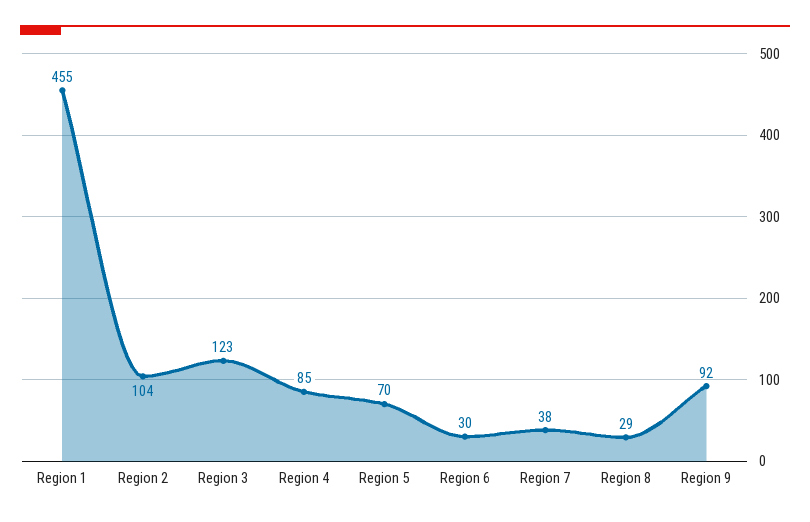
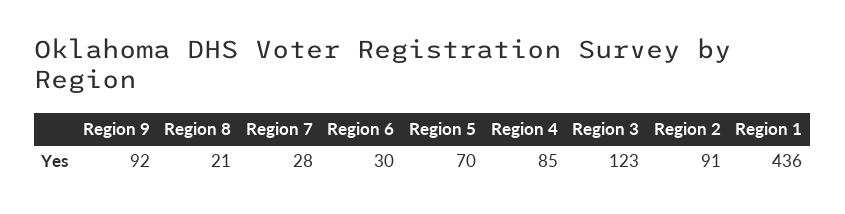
Region 1: 455 -> 436
Region 2: 104 -> 91
Region 7: 38 -> 28
Region 8: 29 -> 21

